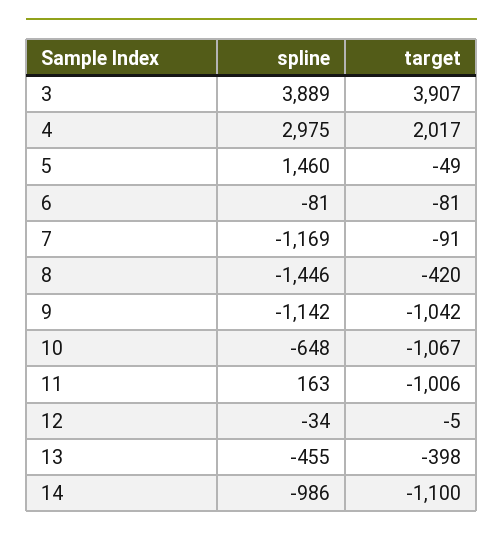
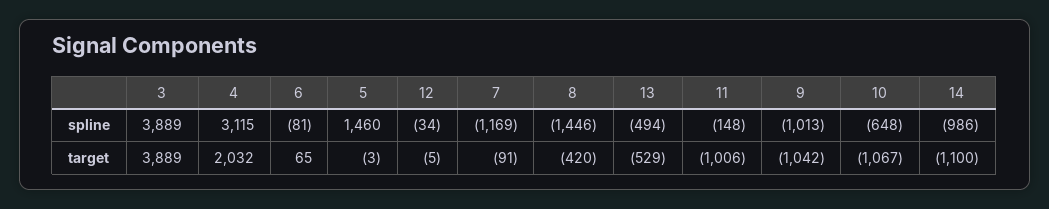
target, 3: 3907 -> 3889
spline, 4: 2975 -> 3115
target, 4: 2017 -> 2032
target, 5: -49 -> -3
target, 6: -81 -> 65
spline, 9: -1142 -> -1013
spline, 11: 163 -> -148
spline, 13: -455 -> -494
target, 13: -398 -> -529

